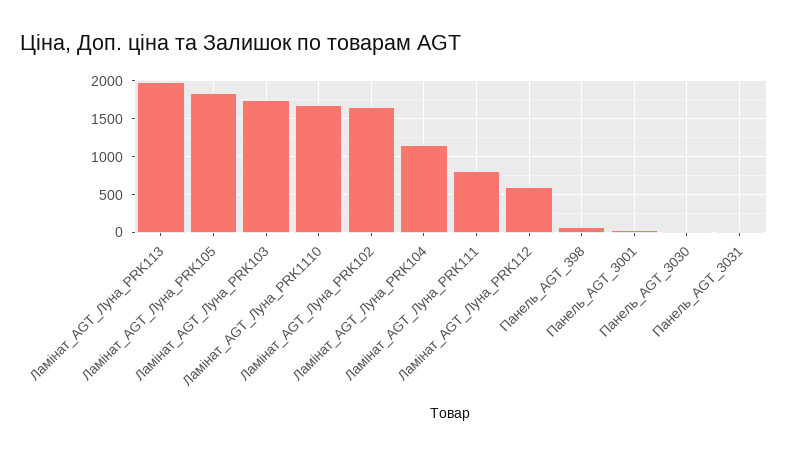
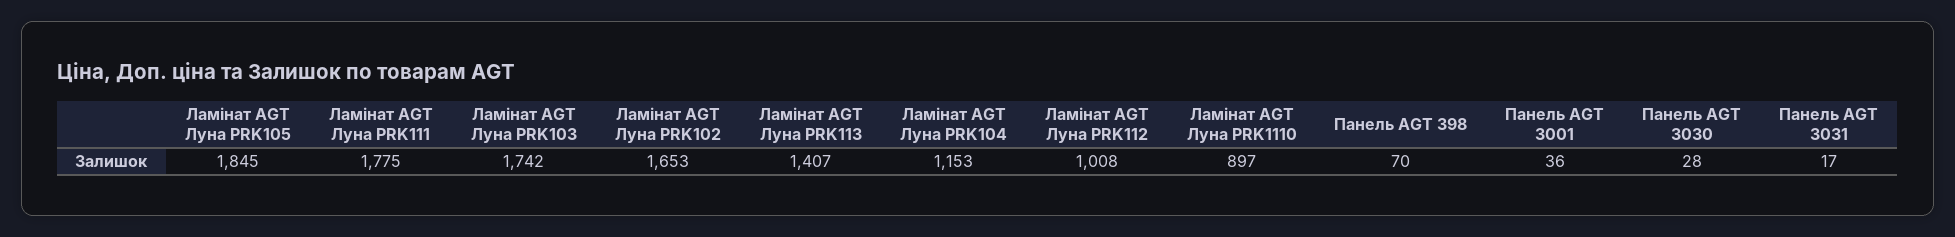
Ламінат_AGT_Луна_PRK113: 2000 -> 1407
Ламінат_AGT_Луна_PRK1110: 1700 -> 897
Ламінат_AGT_Луна_PRK111: 800 -> 1775
Ламінат_AGT_Луна_PRK112: 600 -> 1008

